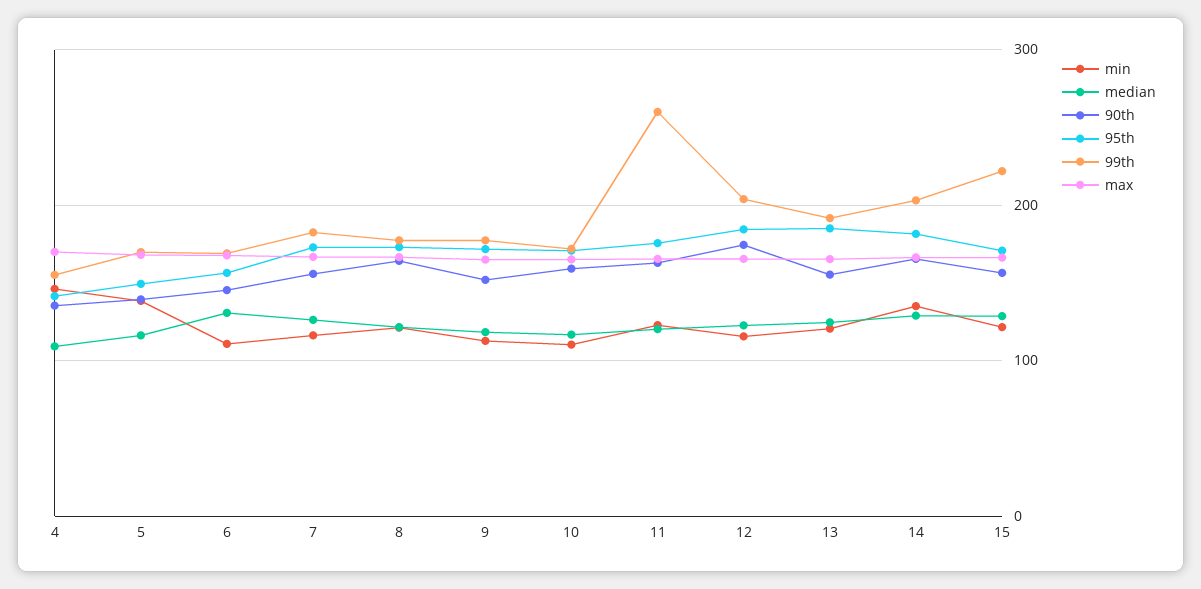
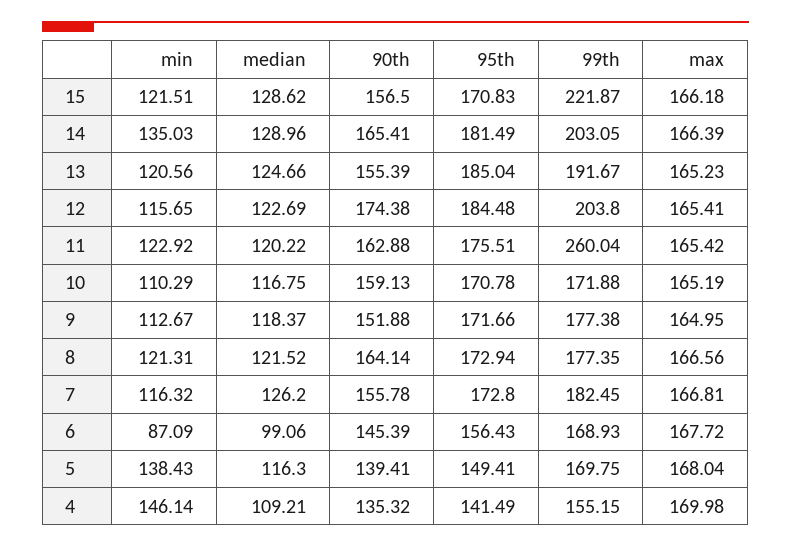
min, 6: 110 -> 87.09
median, 6: 130 -> 99.06

